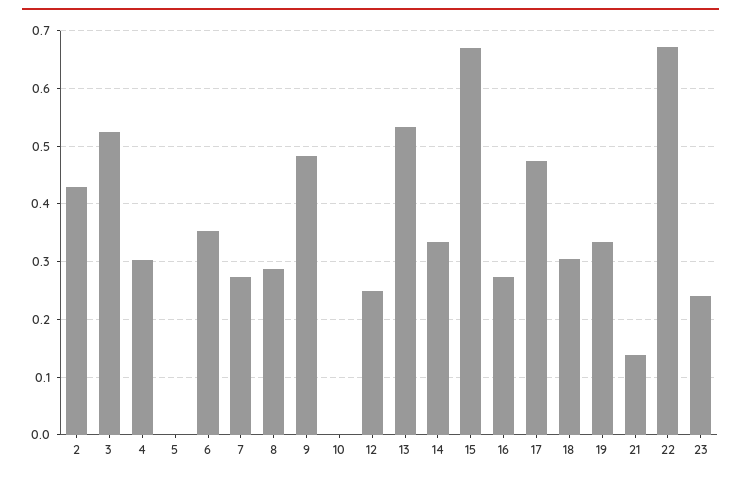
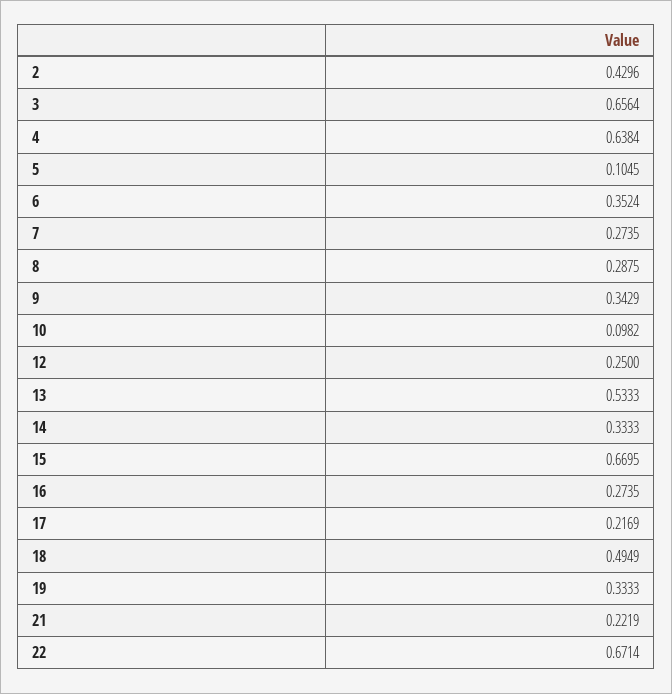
3: 0.52 -> 0.6564
4: 0.3 -> 0.6384
5: 0 -> 0.1045
9: 0.48 -> 0.3429
10: 0 -> 0.0982
17: 0.48 -> 0.2169
18: 0.3 -> 0.4949
21: 0.14 -> 0.2219
23: 0.24 -> none

